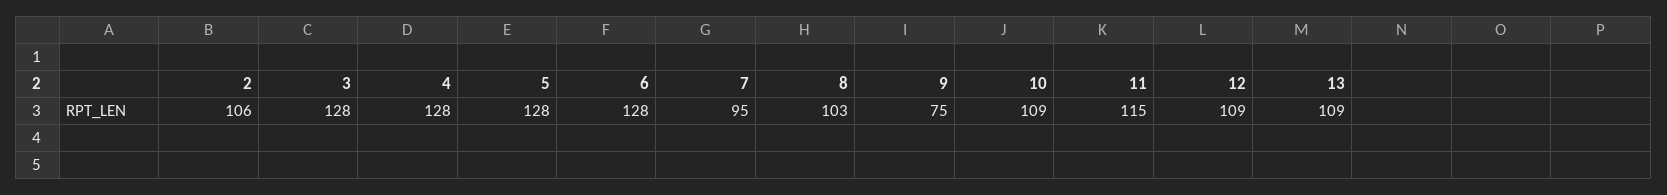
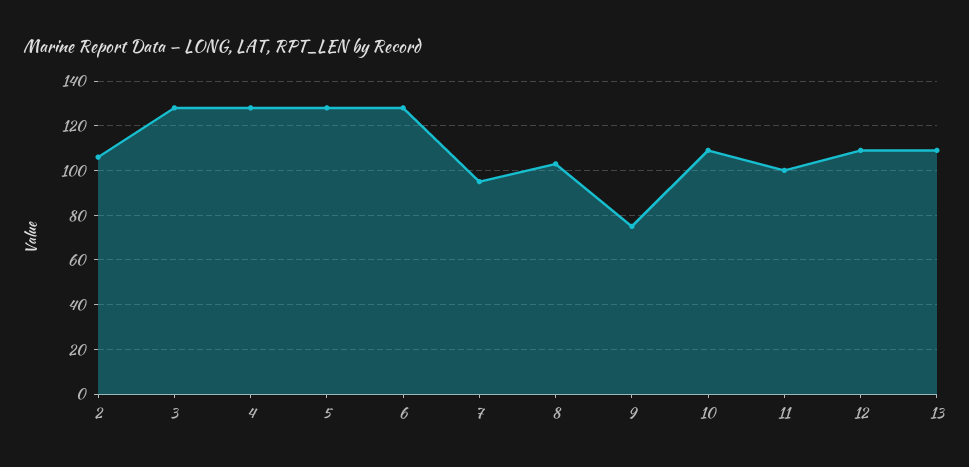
11: 115 -> 100

